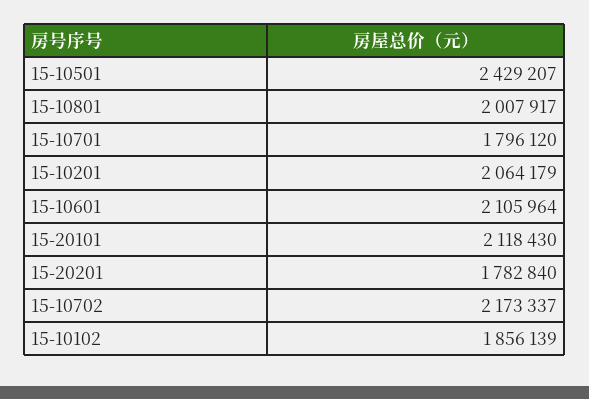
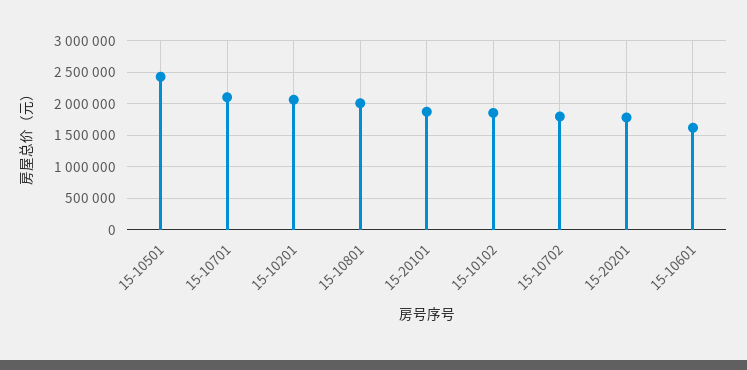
15-10701: 1796120 -> 2100000
15-10601: 2105964 -> 1600000
15-20101: 2118430 -> 1900000
15-10702: 2173337 -> 1800000

